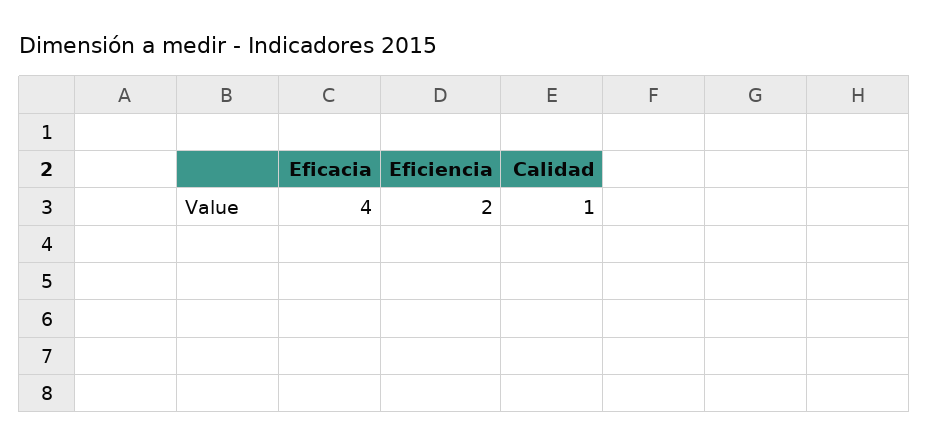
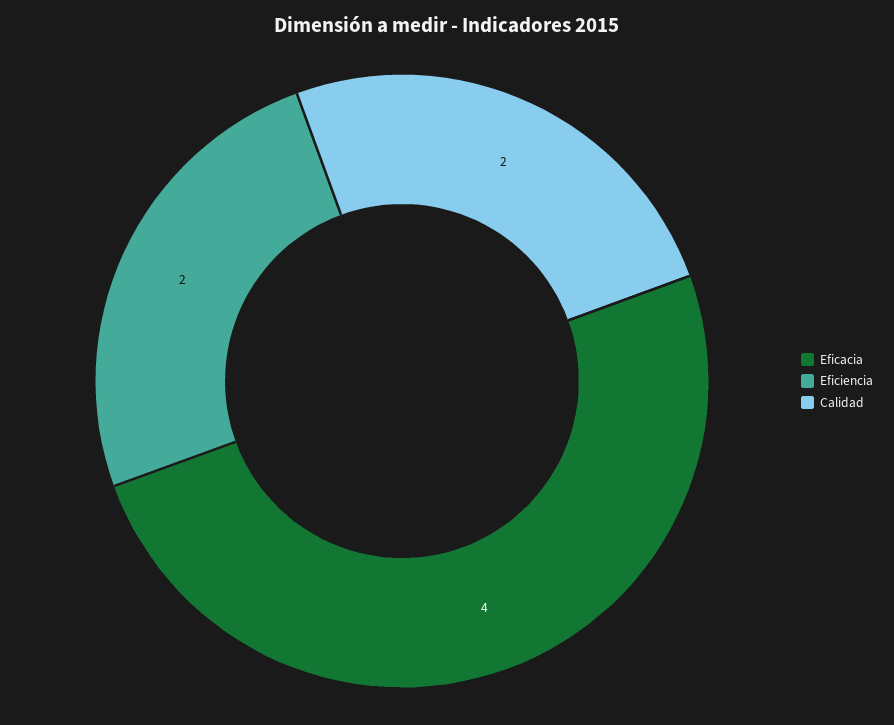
Calidad: 1 -> 2

